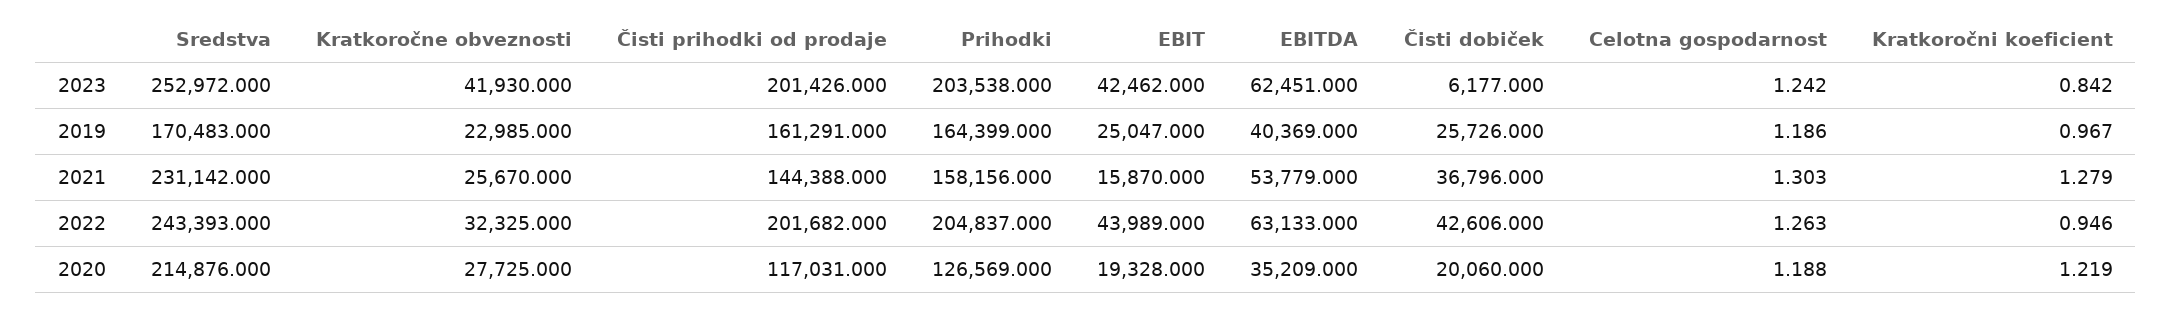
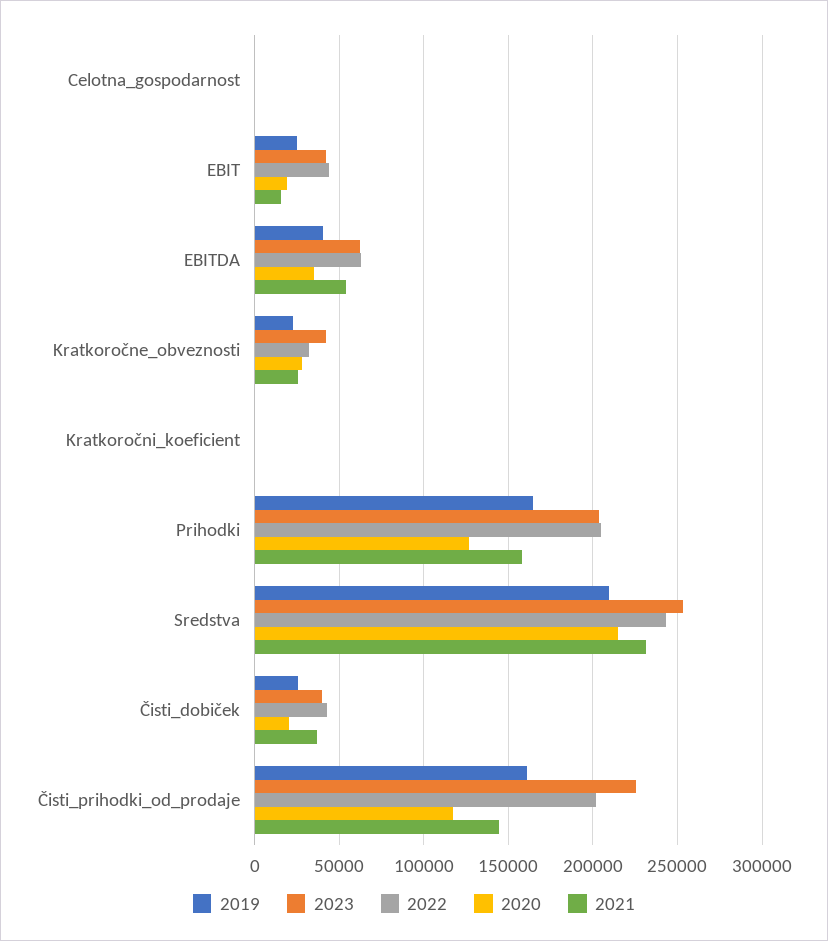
2023, Čisti prihodki od prodaje: 201426 -> 225000
2023, Čisti dobiček: 6177 -> 40000
2019, Sredstva: 170483 -> 210000

